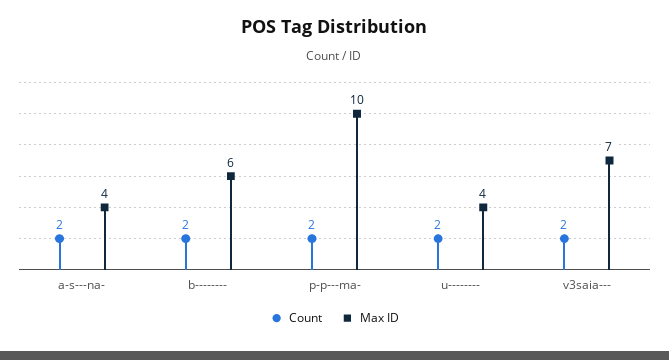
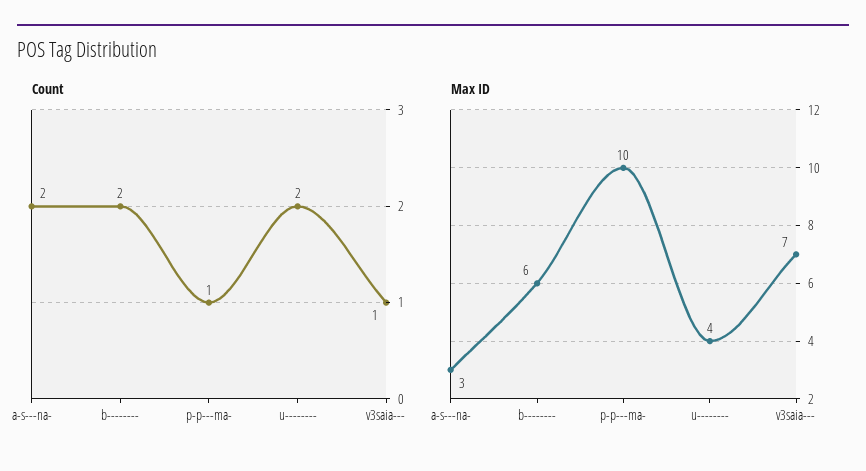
Max ID, a-s---na-: 4 -> 3
Count, p-p---ma-: 2 -> 1
Count, v3saia---: 2 -> 1

